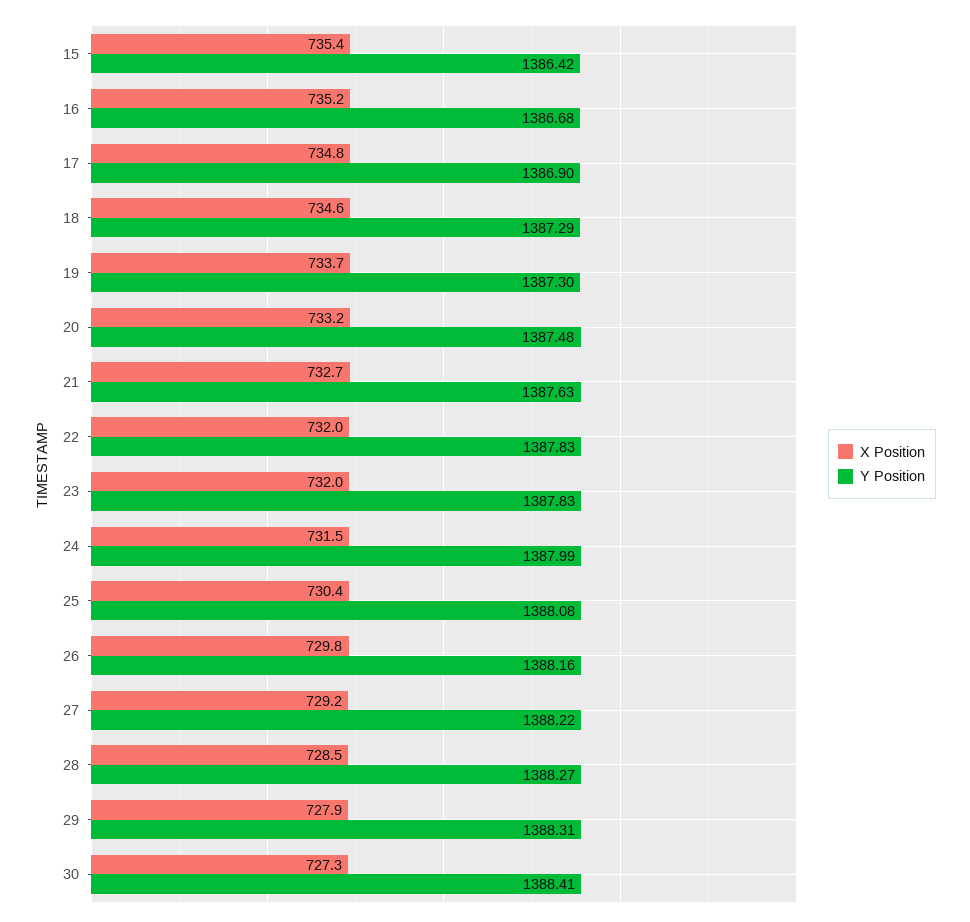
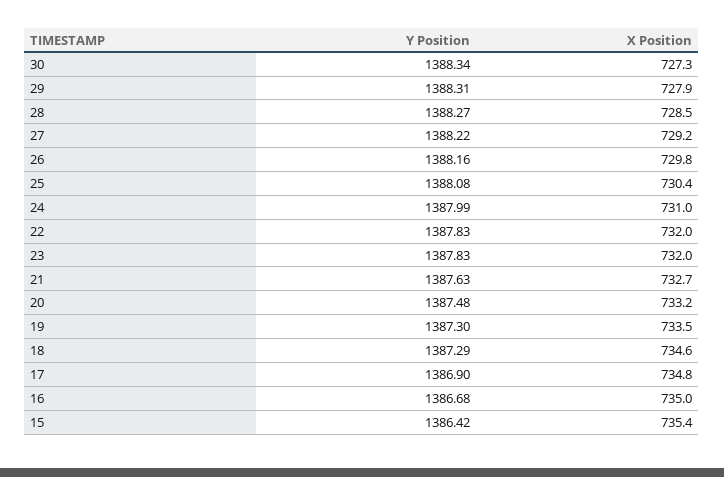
X Position, 16: 735.2 -> 735
X Position, 19: 733.7 -> 733.5
X Position, 24: 731.5 -> 731
Y Position, 30: 1388.41 -> 1388.34

